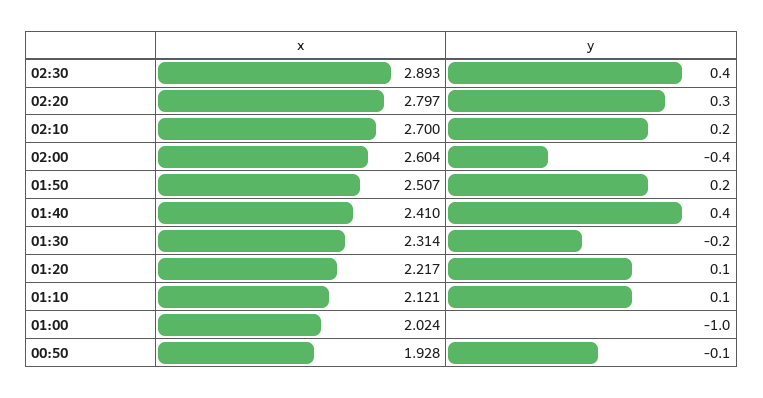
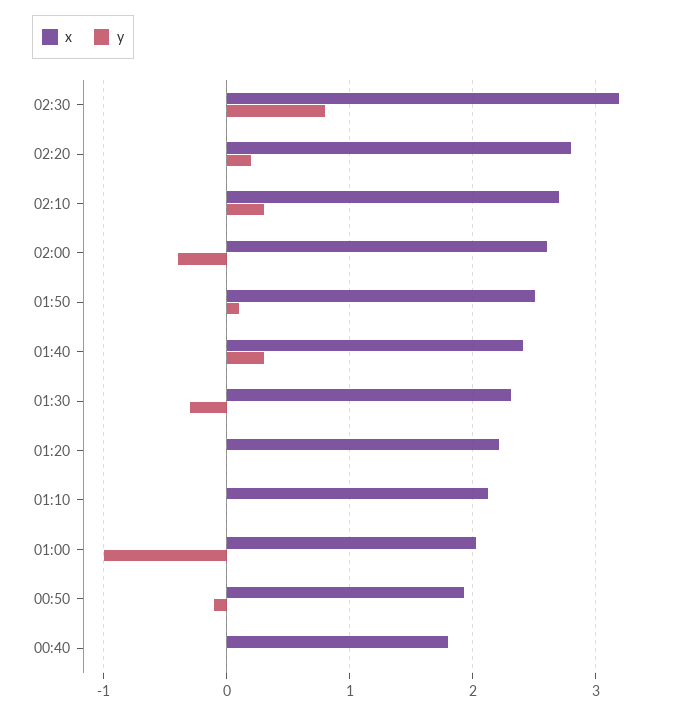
x, 02:30: 2.893 -> 3.2
y, 02:30: 0.4 -> 0.8
y, 02:20: 0.3 -> 0.2
y, 02:10: 0.2 -> 0.3
y, 01:50: 0.2 -> 0.1
y, 01:40: 0.4 -> 0.3
y, 01:30: -0.2 -> -0.3
y, 01:20: 0.1 -> 0
y, 01:10: 0.1 -> 0
x, 00:40: none -> 1.8
y, 00:40: none -> 0

